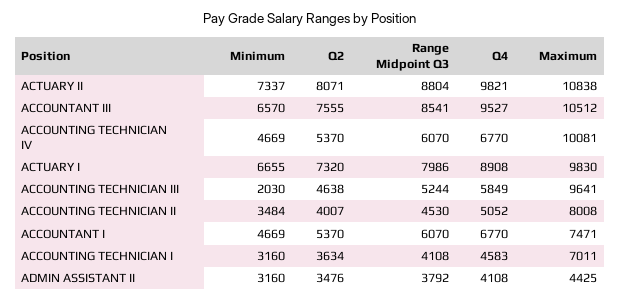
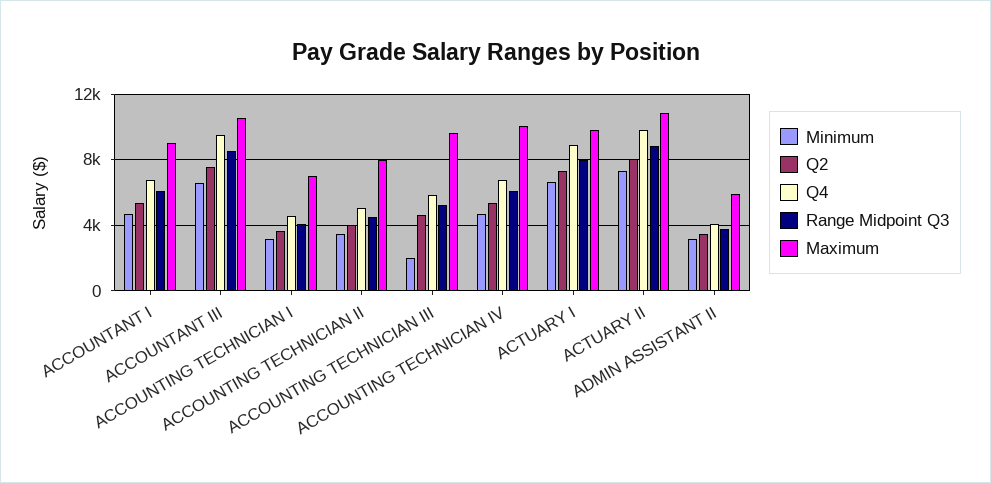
Maximum, ACCOUNTANT I: 7471 -> 9000
Maximum, ADMIN ASSISTANT II: 4425 -> 6000

